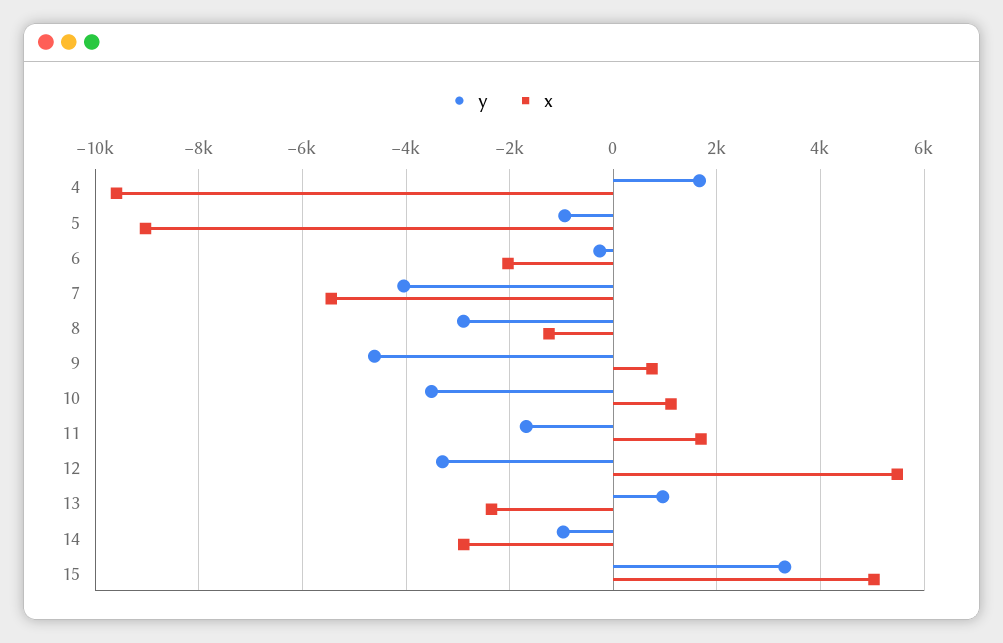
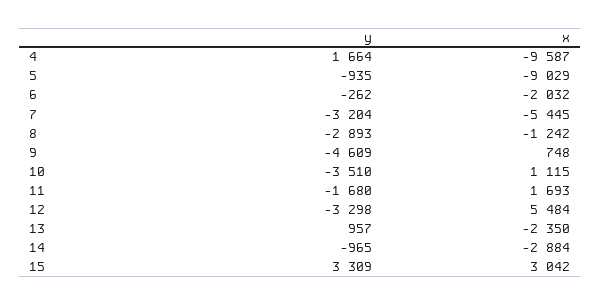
y, 7: -4000 -> -3204
x, 15: 5000 -> 3042

